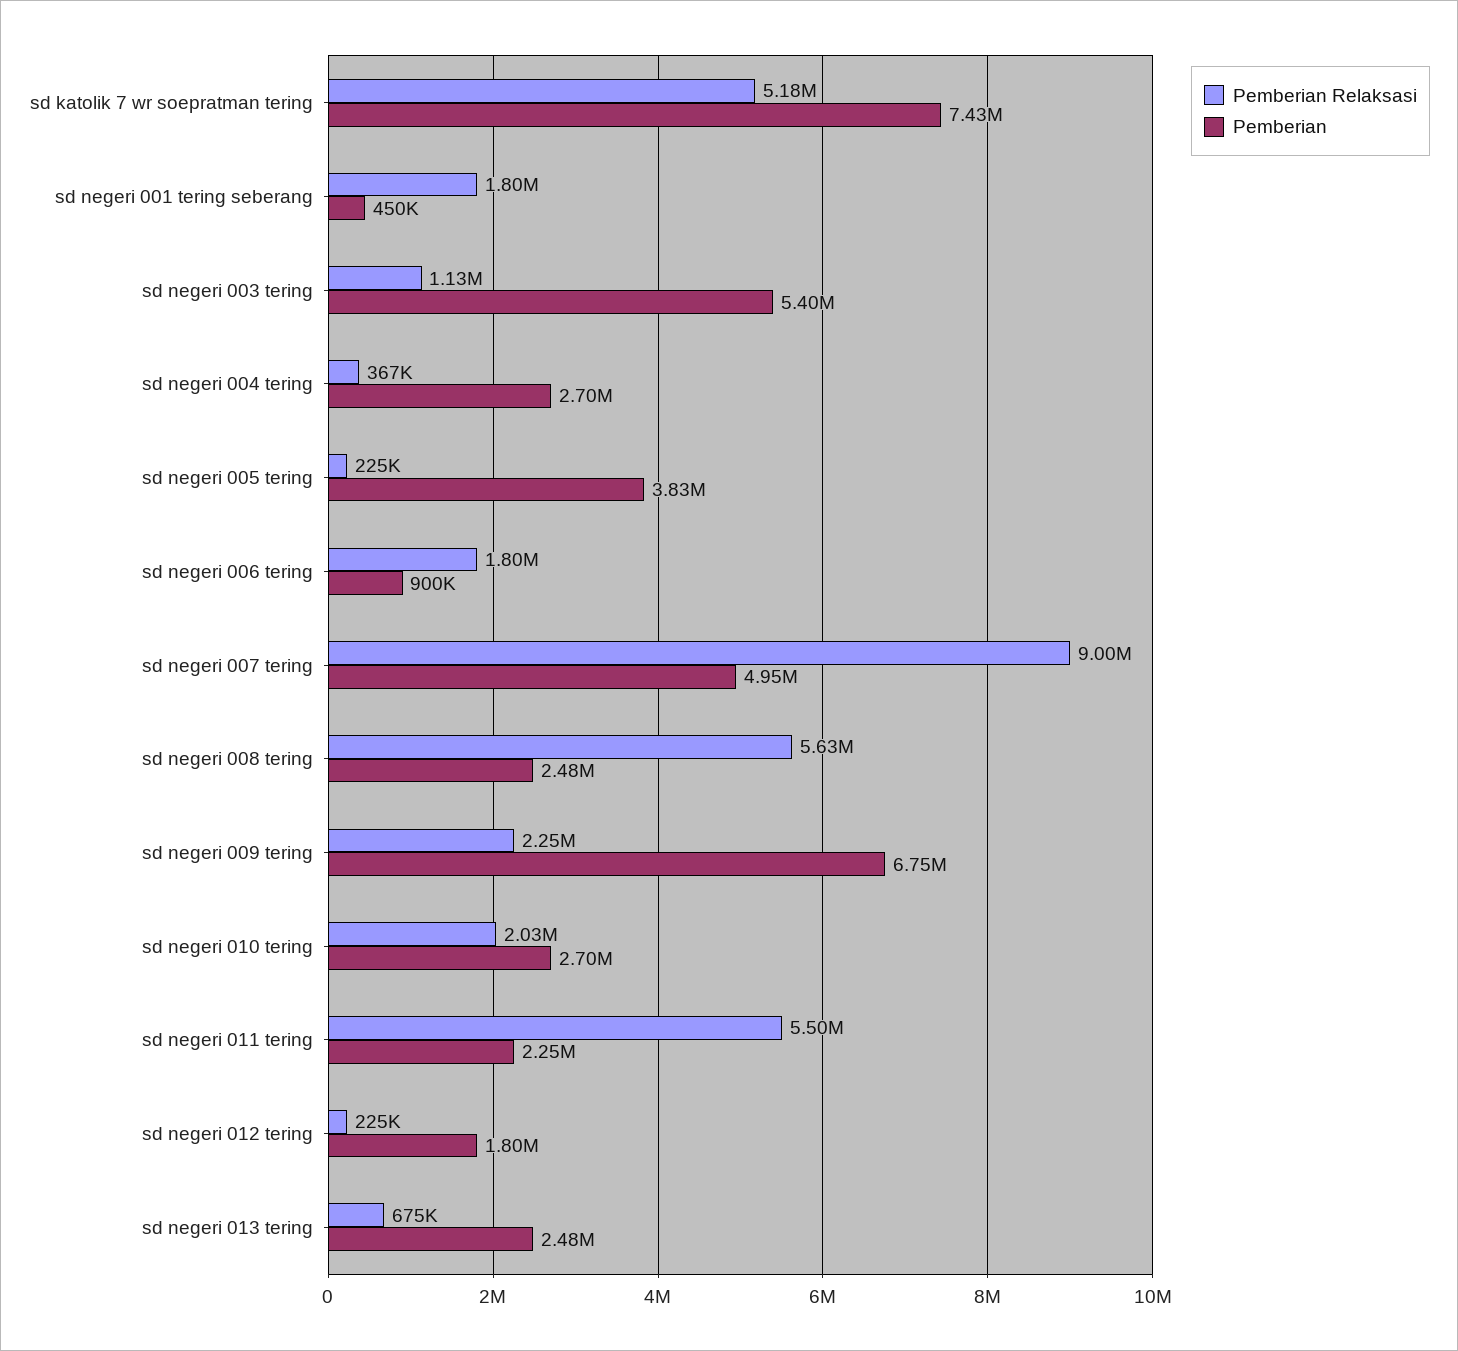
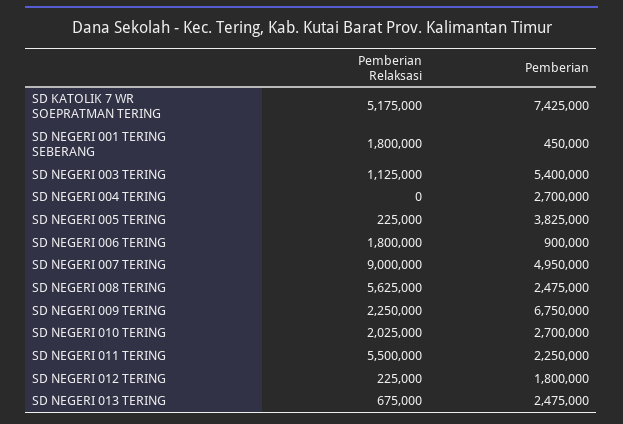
Pemberian Relaksasi, sd negeri 004 tering: 367000 -> 0

